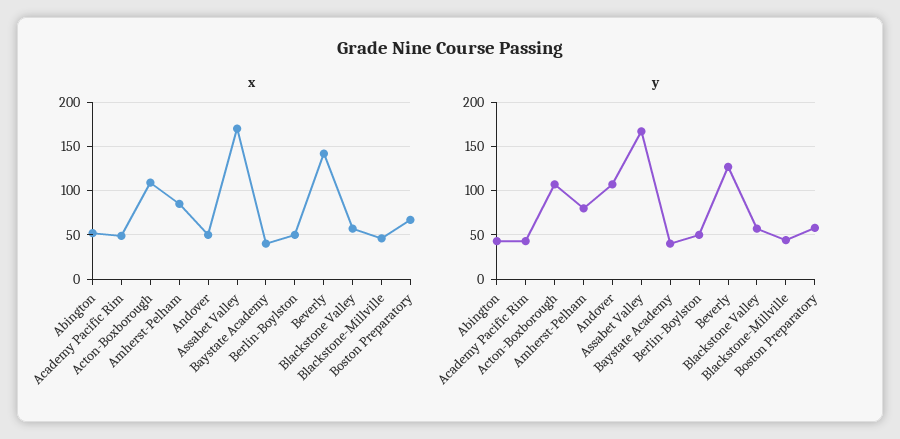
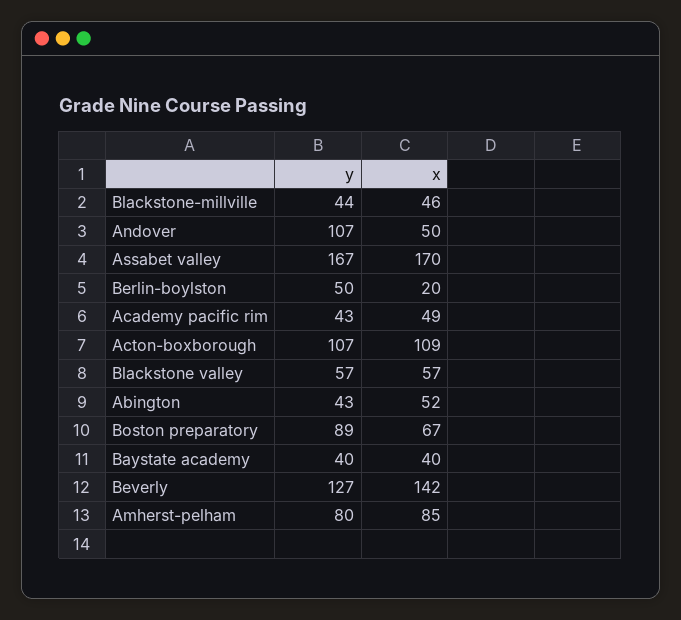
x, Berlin-Boylston: 50 -> 20
y, Boston Preparatory: 60 -> 89

